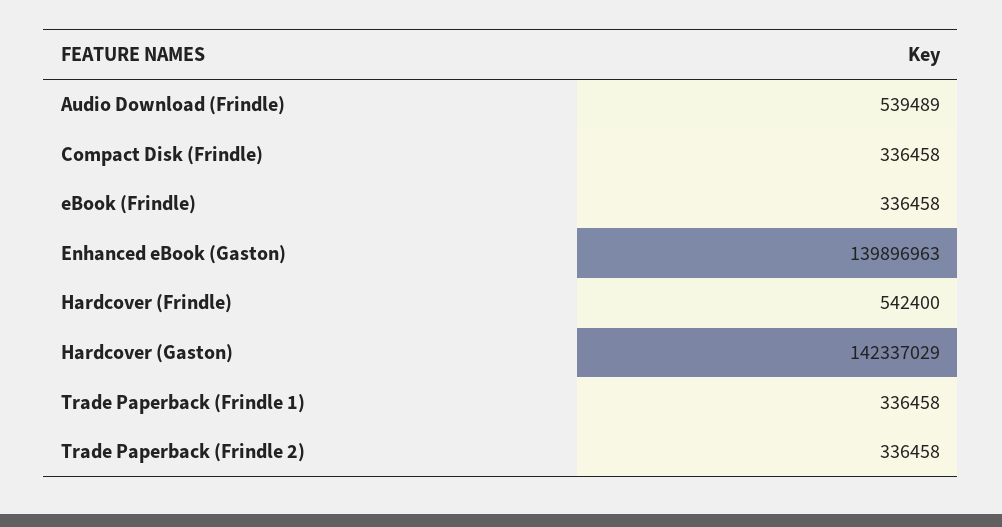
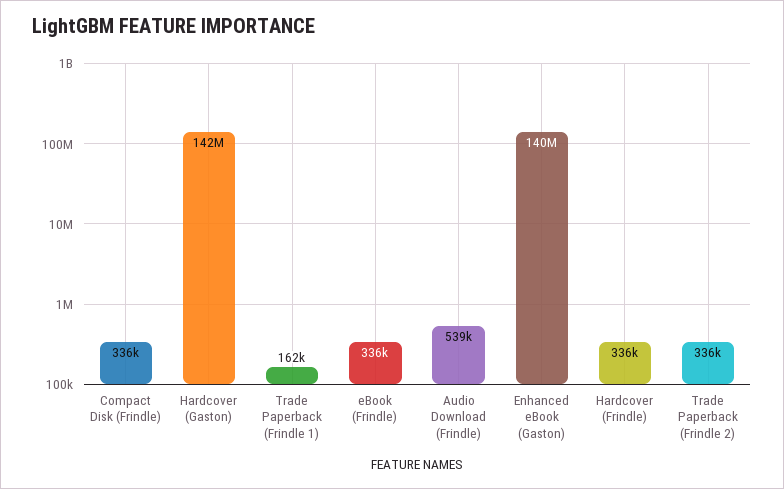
Hardcover (Frindle): 542400 -> 336000
Trade Paperback (Frindle 1): 336458 -> 162000

